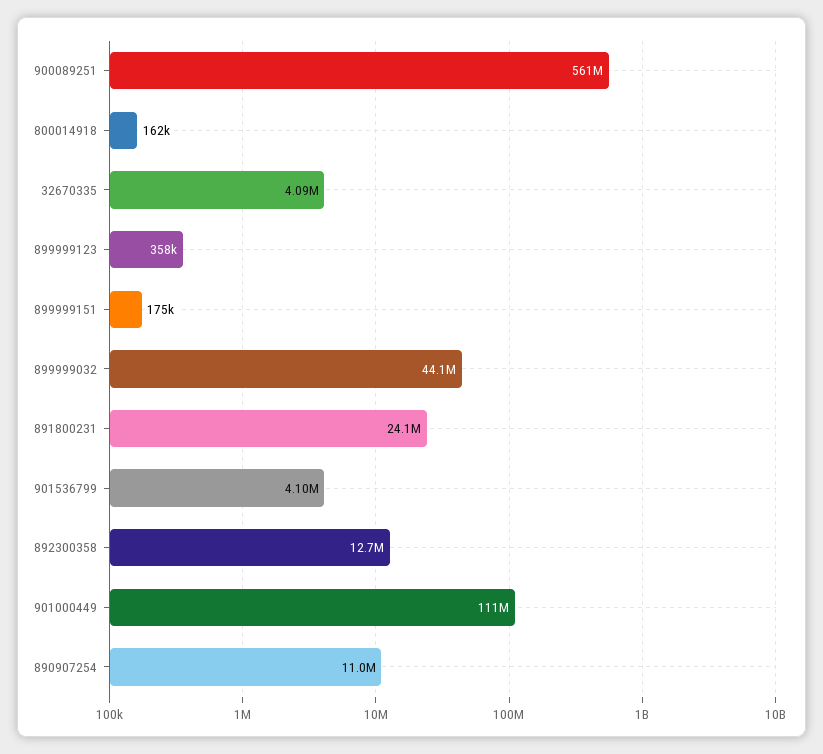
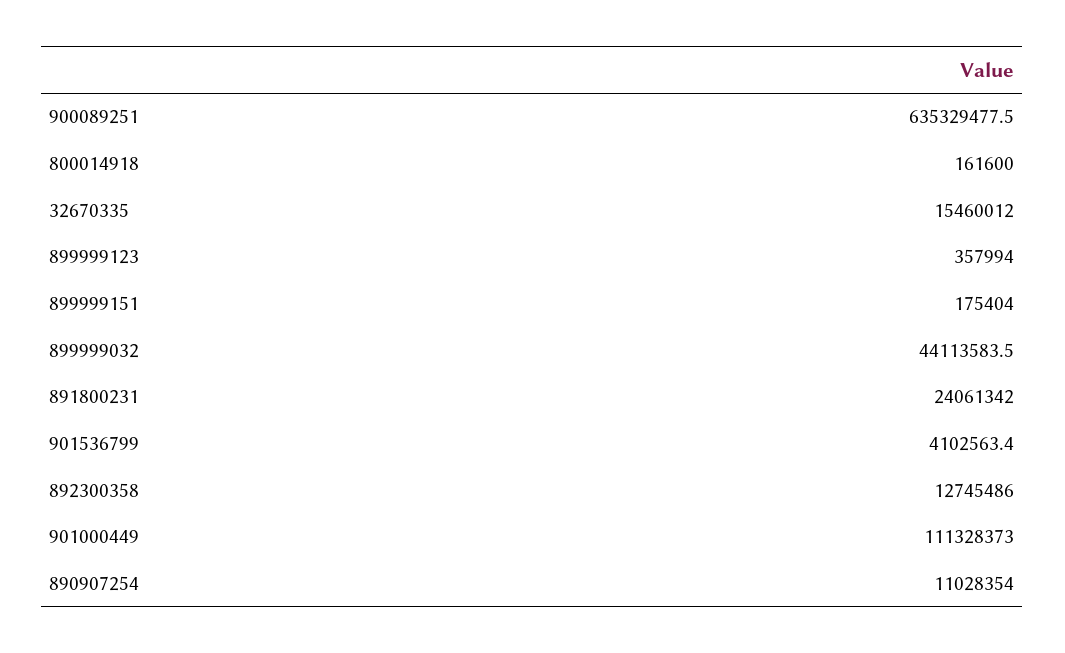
900089251: 561000000 -> 635329477.5
32670335: 4090000 -> 15460012

